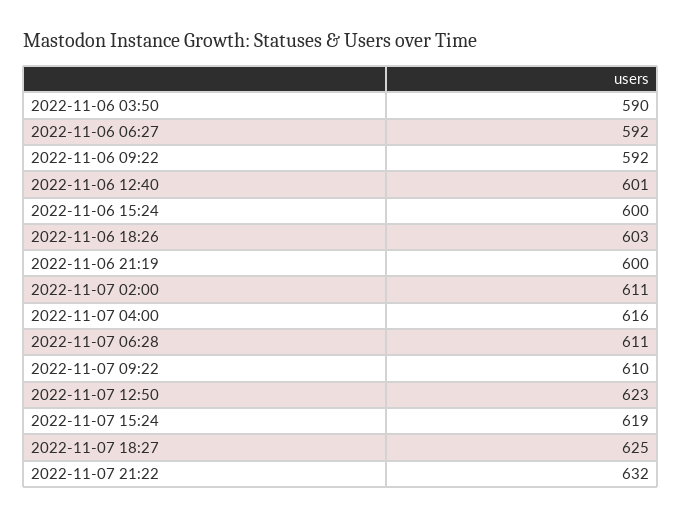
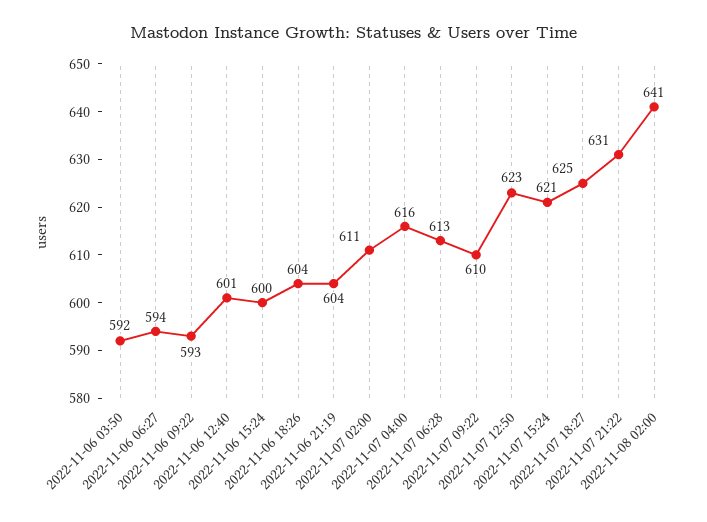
2022-11-06 03:50: 590 -> 592
2022-11-06 06:27: 592 -> 594
2022-11-06 09:22: 592 -> 593
2022-11-06 18:26: 603 -> 604
2022-11-06 21:19: 600 -> 604
2022-11-07 06:28: 611 -> 613
2022-11-07 15:24: 619 -> 621
2022-11-07 21:22: 632 -> 631
2022-11-08 02:00: none -> 641

